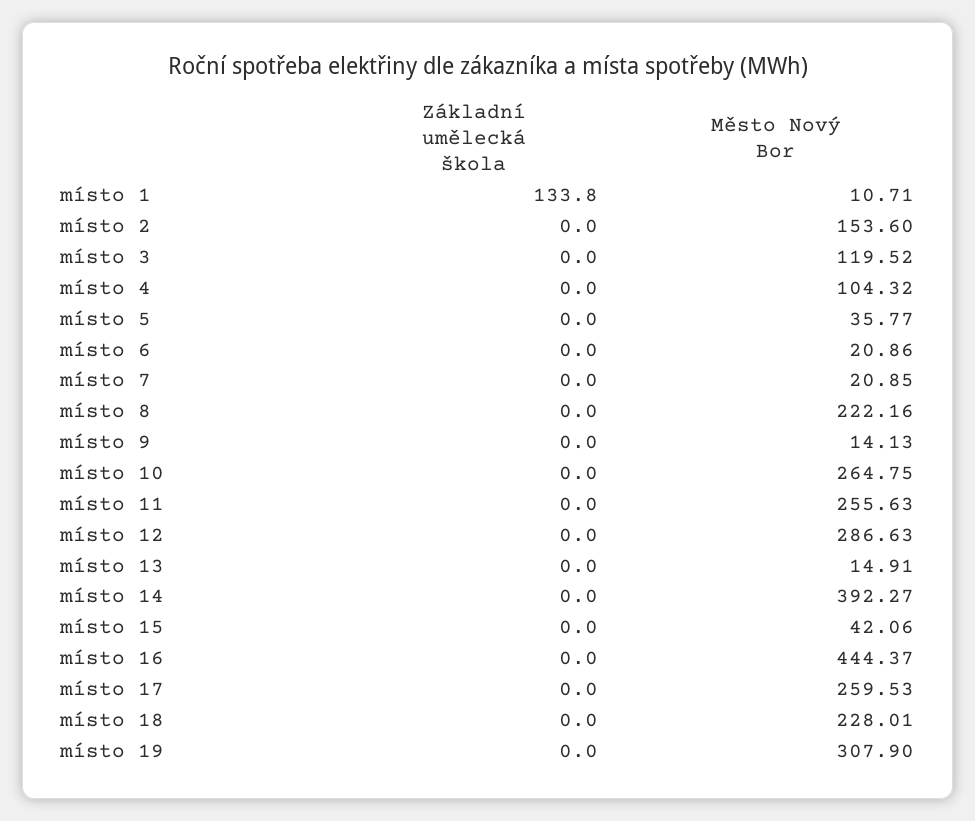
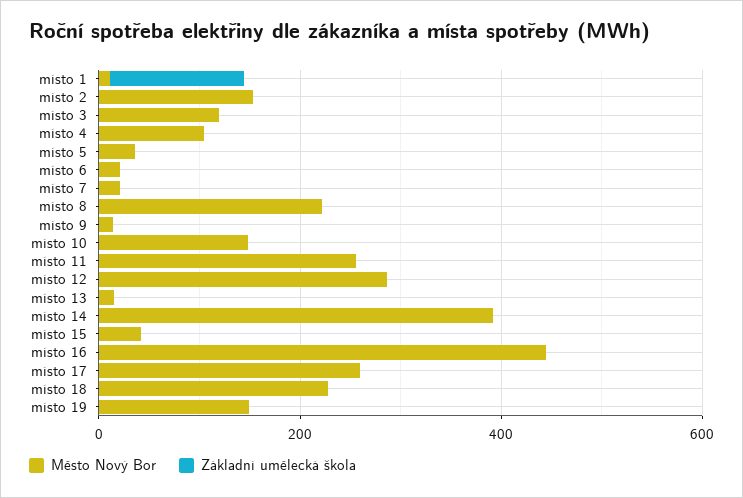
Město Nový Bor, místo 10: 264.75 -> 150
Město Nový Bor, místo 19: 307.9 -> 150

